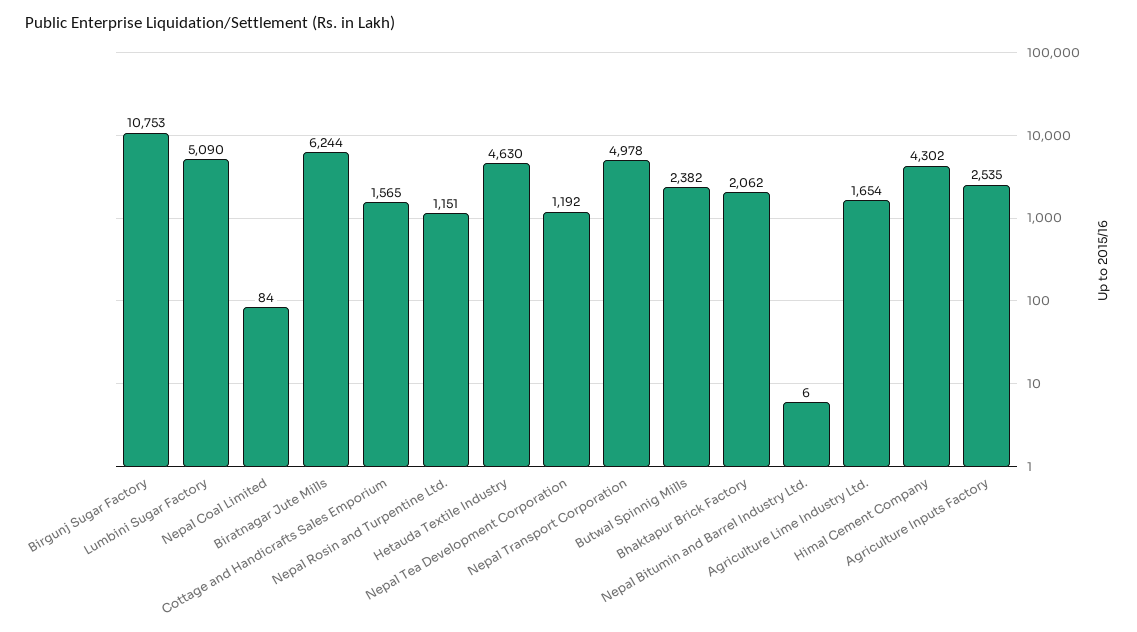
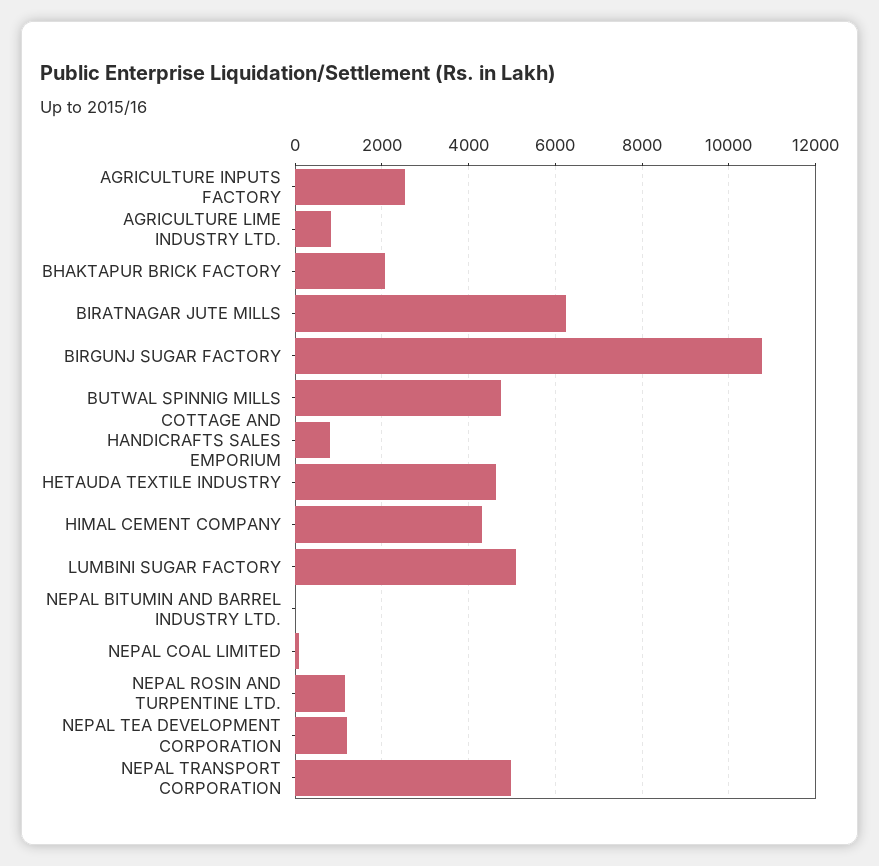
Cottage and Handicrafts Sales Emporium: 1565 -> 800
Butwal Spinnig Mills: 2382 -> 4800
Agriculture Lime Industry Ltd.: 1654 -> 800

